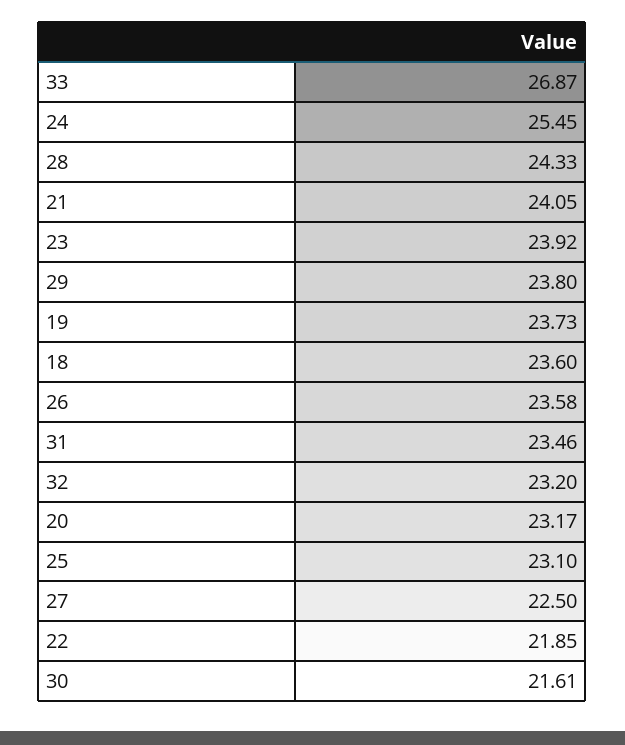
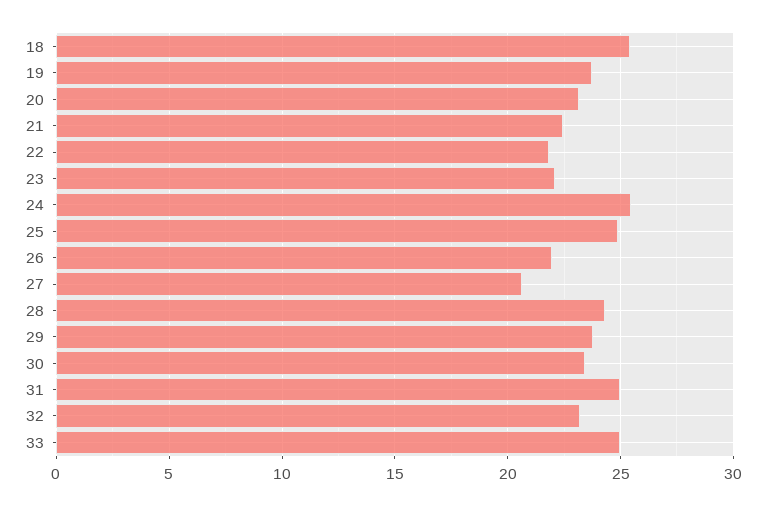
33: 26.87 -> 25
21: 24.05 -> 22.5
23: 23.92 -> 22
18: 23.6 -> 25.5
26: 23.58 -> 22
31: 23.46 -> 25
25: 23.1 -> 25
27: 22.5 -> 20.5
30: 21.61 -> 23.5

